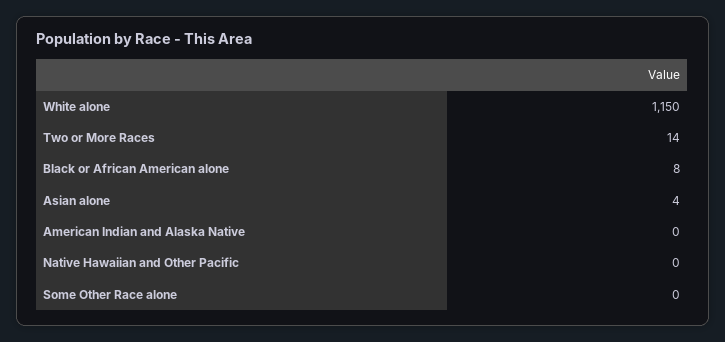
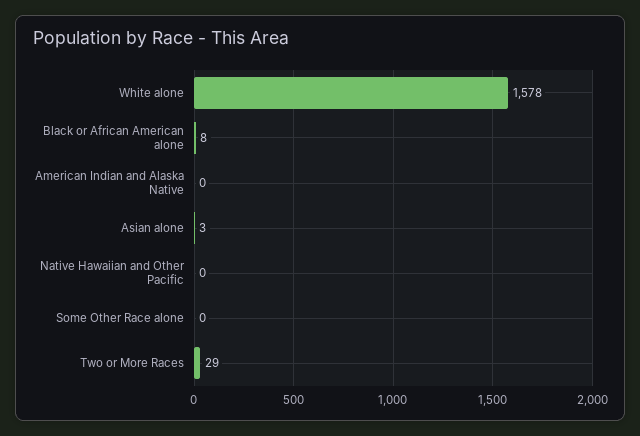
White alone: 1150 -> 1578
Two or More Races: 14 -> 29
Asian alone: 4 -> 3

